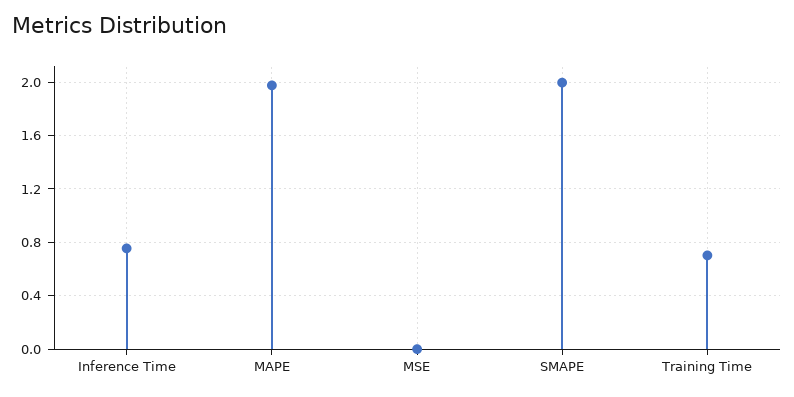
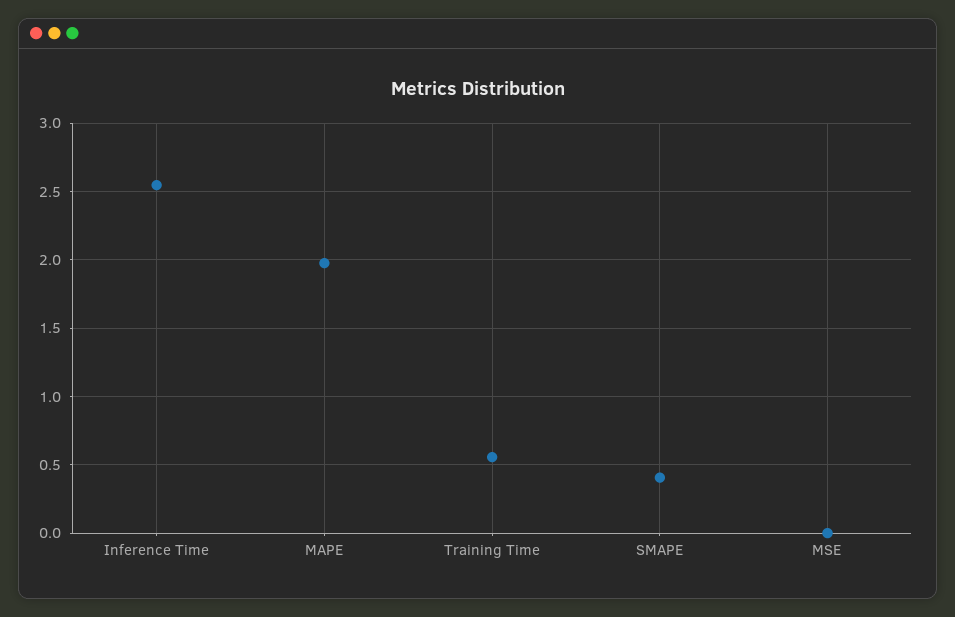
Inference Time: 0.75 -> 2.55
SMAPE: 2 -> 0.4
Training Time: 0.7 -> 0.55

